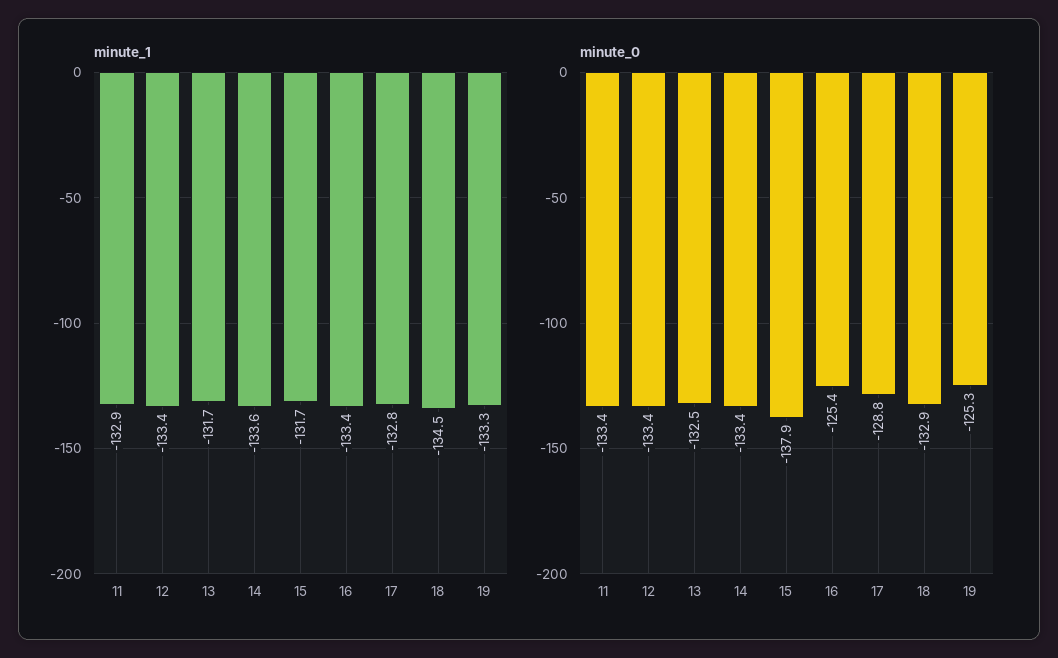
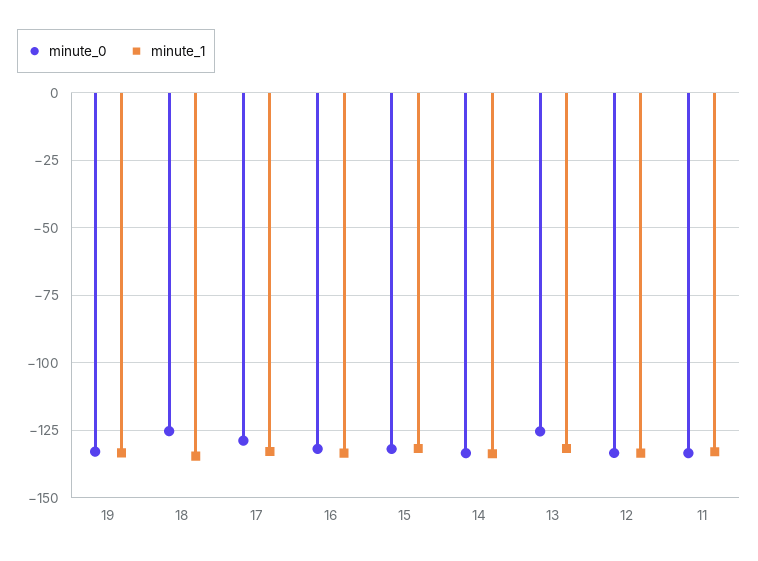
minute_0, 13: -132.5 -> -125
minute_0, 15: -137.9 -> -132.5
minute_0, 16: -125.4 -> -132.5
minute_0, 18: -132.9 -> -125
minute_0, 19: -125.3 -> -132.5

